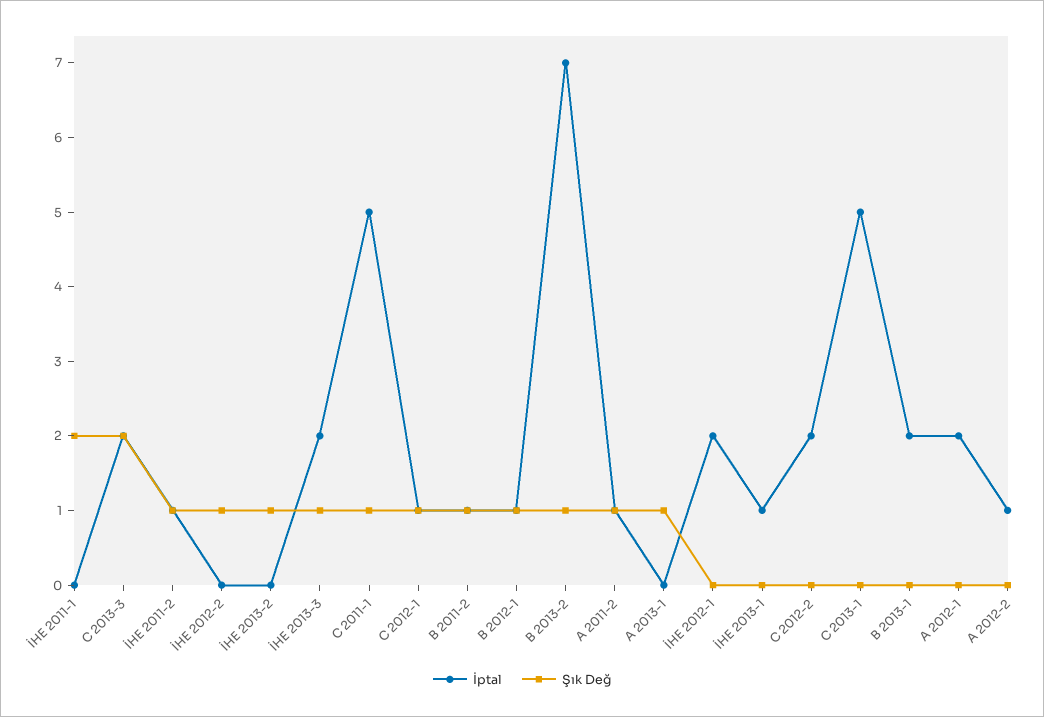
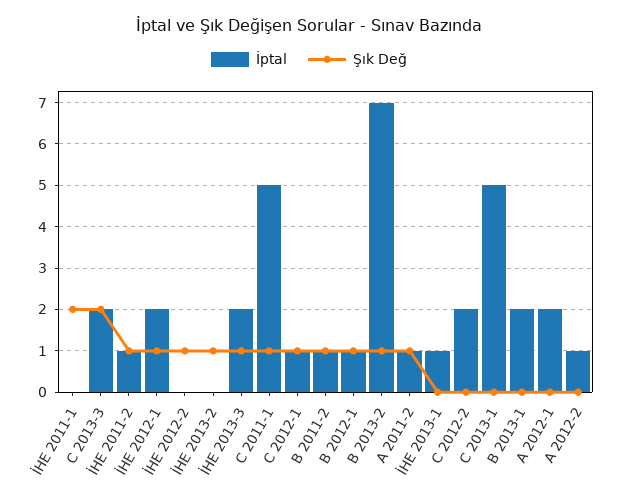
İptal, A 2013-1: 0 -> none
Şık Değ, A 2013-1: 1 -> none
Şık Değ, İHE 2012-1: 0 -> 1

